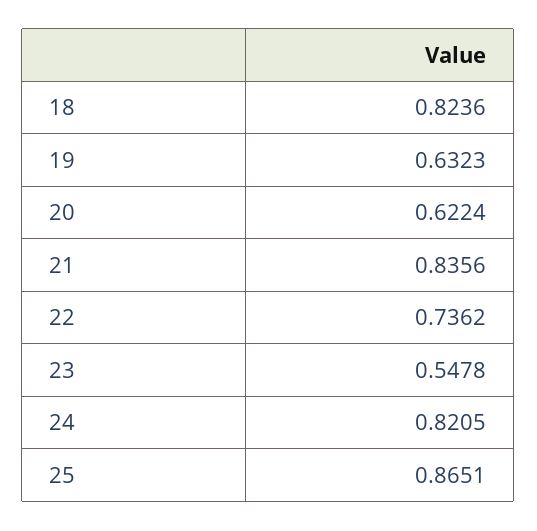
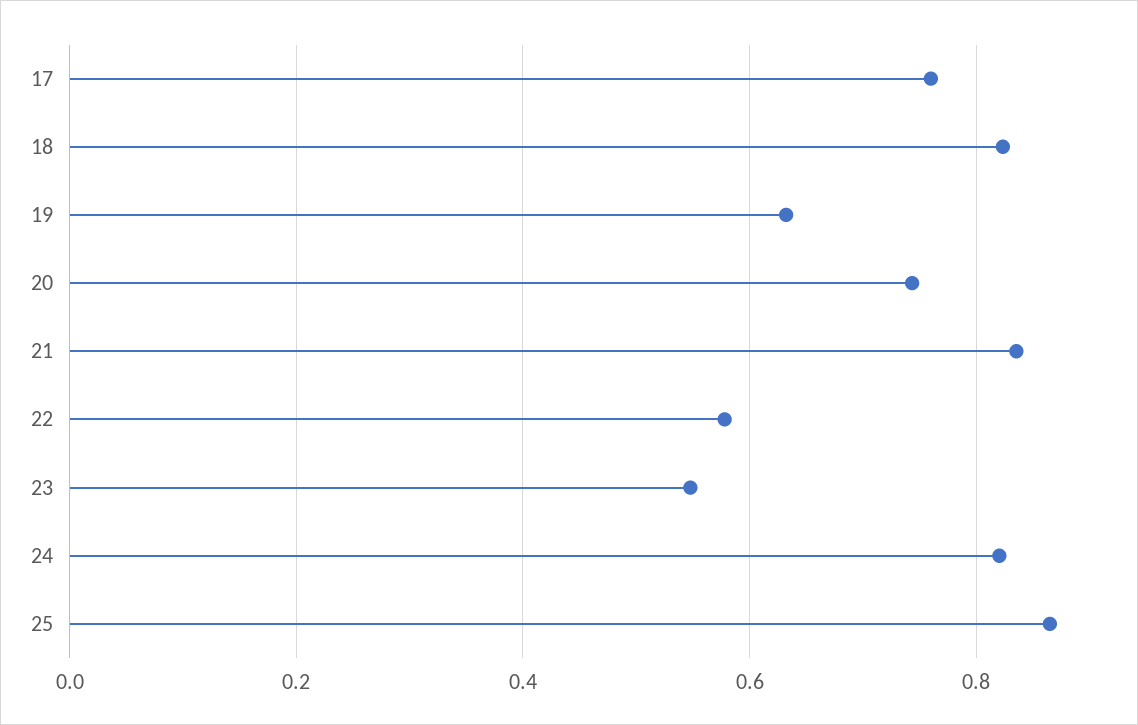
20: 0.6224 -> 0.74
22: 0.7362 -> 0.58
17: none -> 0.76

